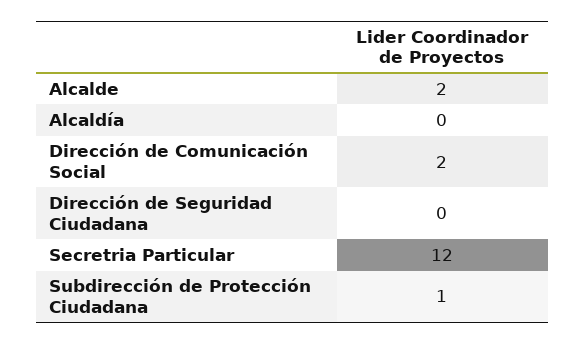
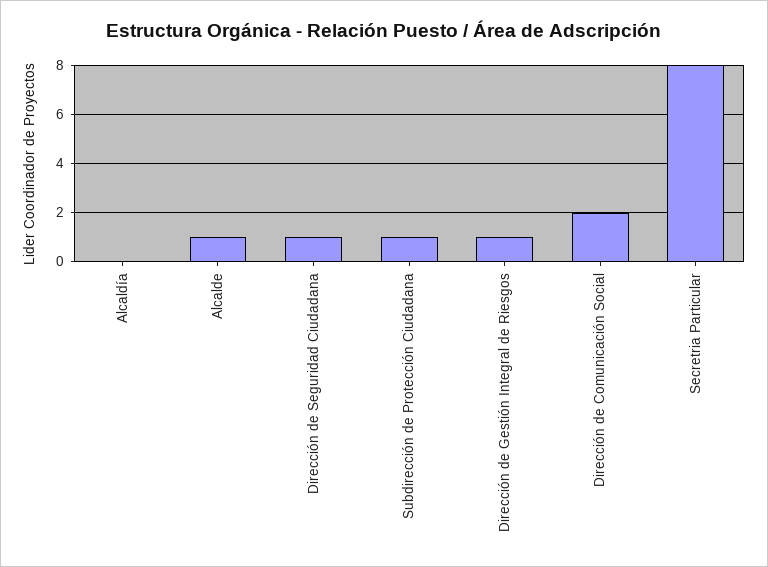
Alcalde: 2 -> 1
Dirección de Seguridad Ciudadana: 0 -> 1
Secretria Particular: 12 -> 8
Dirección de Gestión Integral de Riesgos: none -> 1

